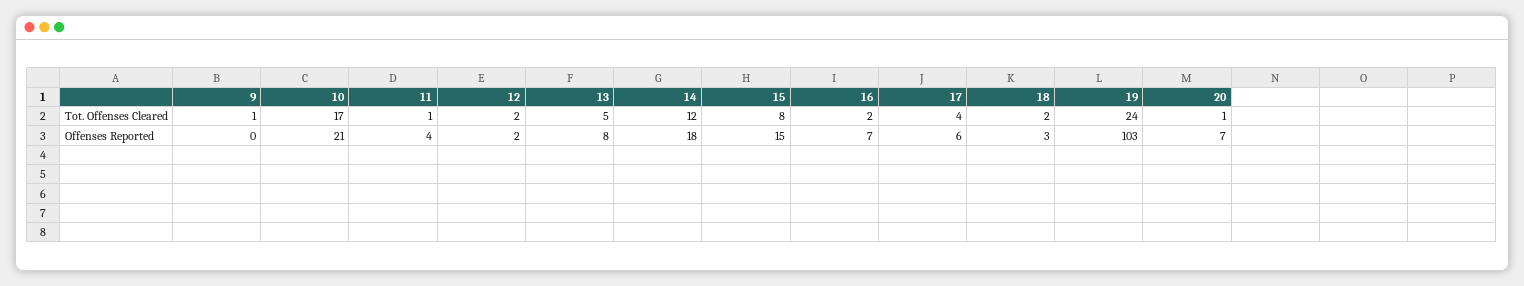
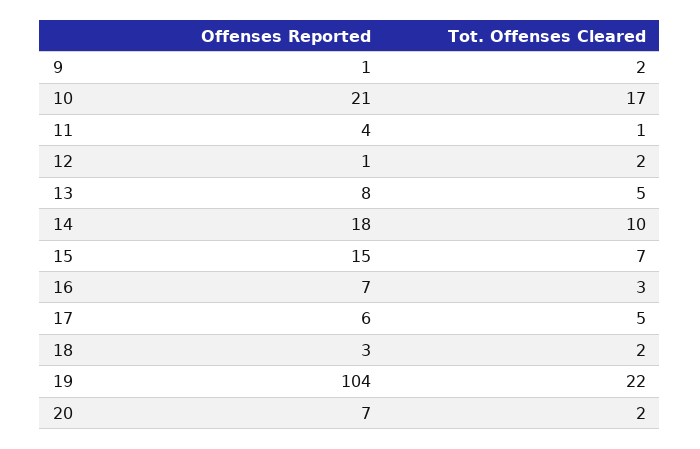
9, Tot. Offenses Cleared: 1 -> 2
14, Tot. Offenses Cleared: 12 -> 10
15, Tot. Offenses Cleared: 8 -> 7
16, Tot. Offenses Cleared: 2 -> 3
17, Tot. Offenses Cleared: 4 -> 5
19, Tot. Offenses Cleared: 24 -> 22
20, Tot. Offenses Cleared: 1 -> 2
9, Offenses Reported: 0 -> 1
12, Offenses Reported: 2 -> 1
19, Offenses Reported: 103 -> 104

